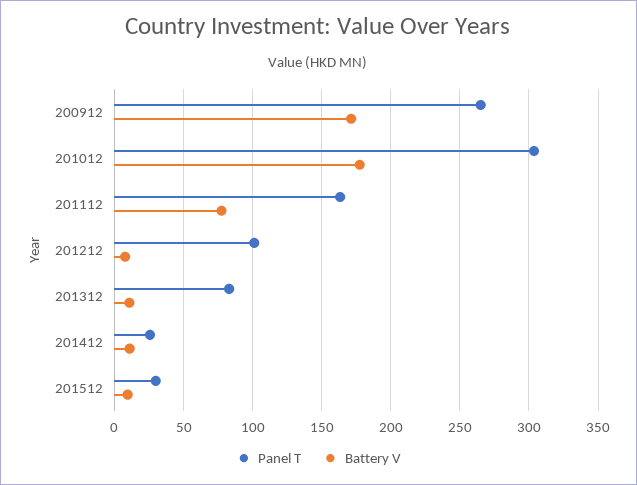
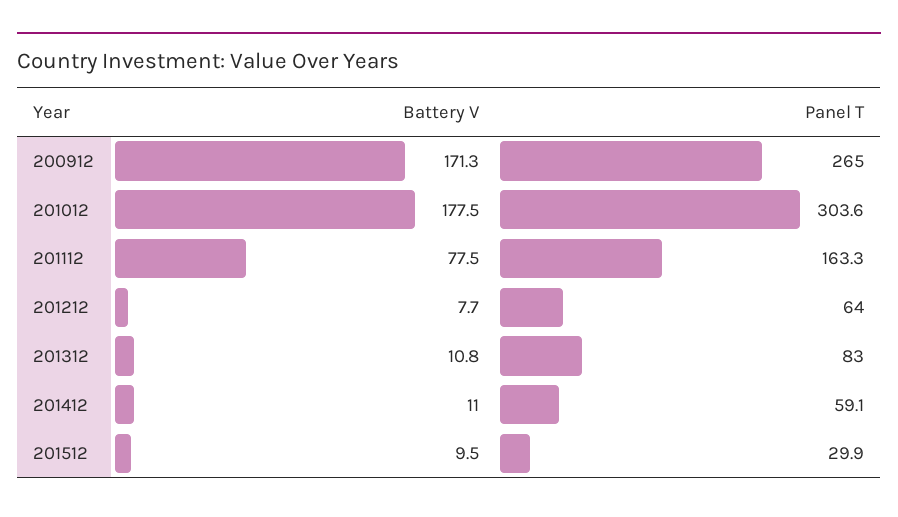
Panel T, 201212: 100 -> 64
Panel T, 201412: 25 -> 59.1

